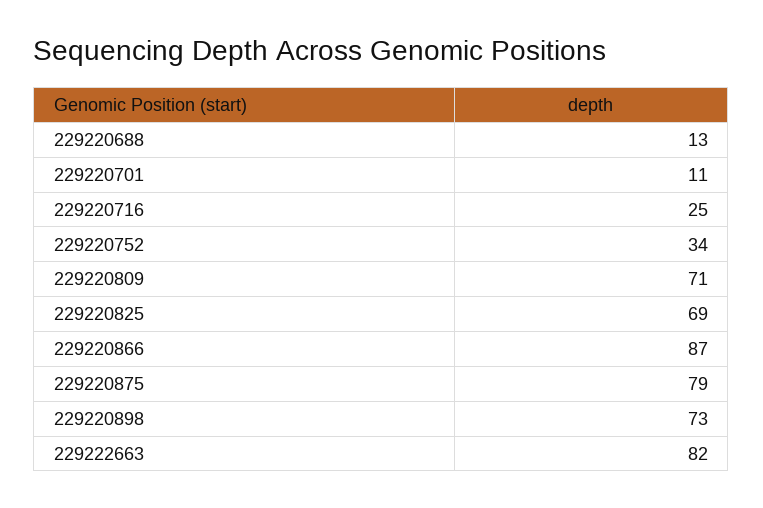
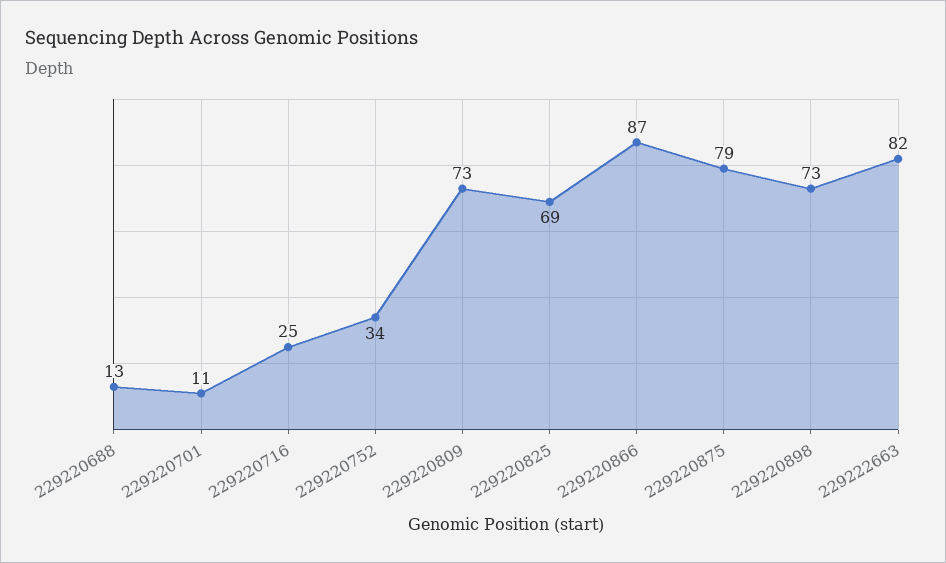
229220809: 71 -> 73

